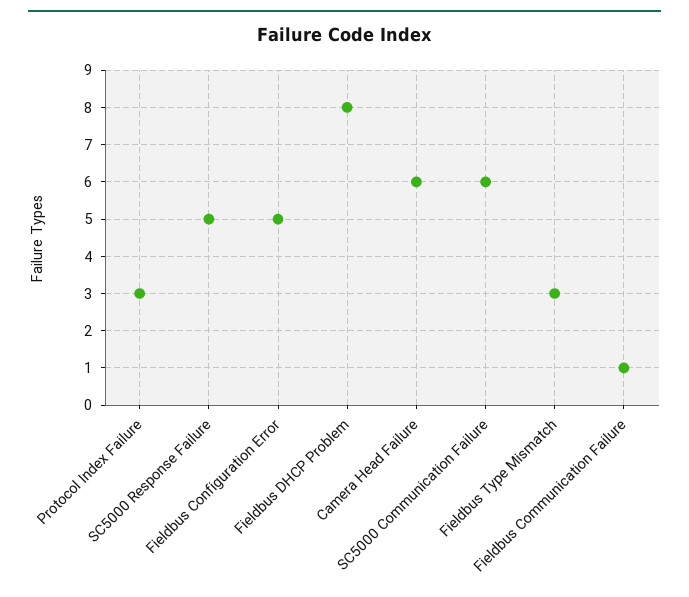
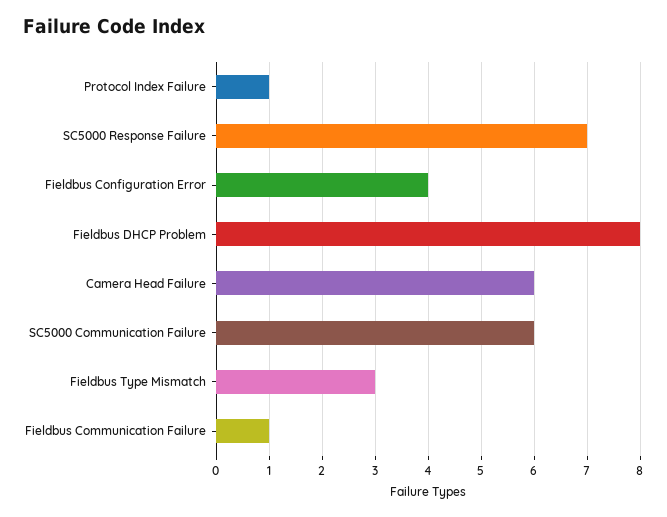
Protocol Index Failure: 3 -> 1
SC5000 Response Failure: 5 -> 7
Fieldbus Configuration Error: 5 -> 4

